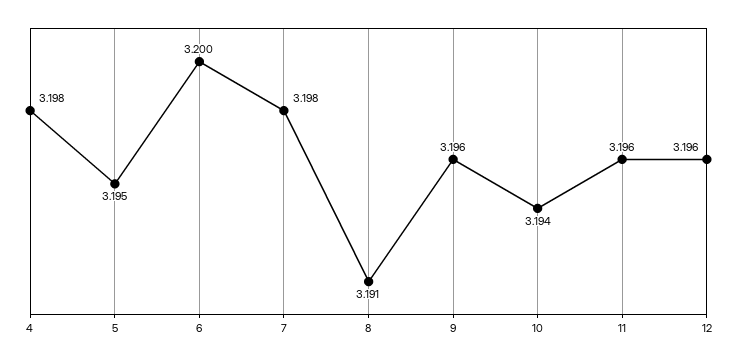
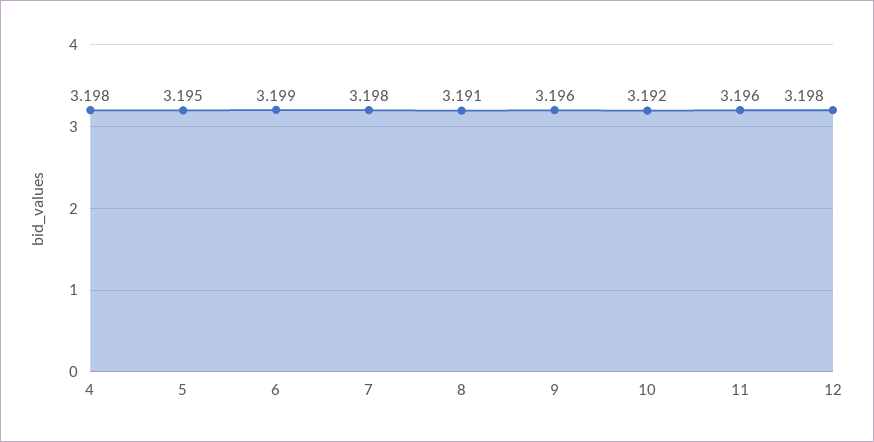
6: 3.2 -> 3.199
10: 3.194 -> 3.192
12: 3.196 -> 3.198

